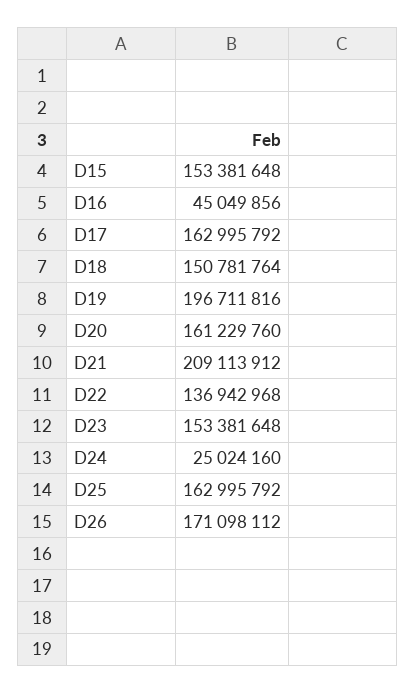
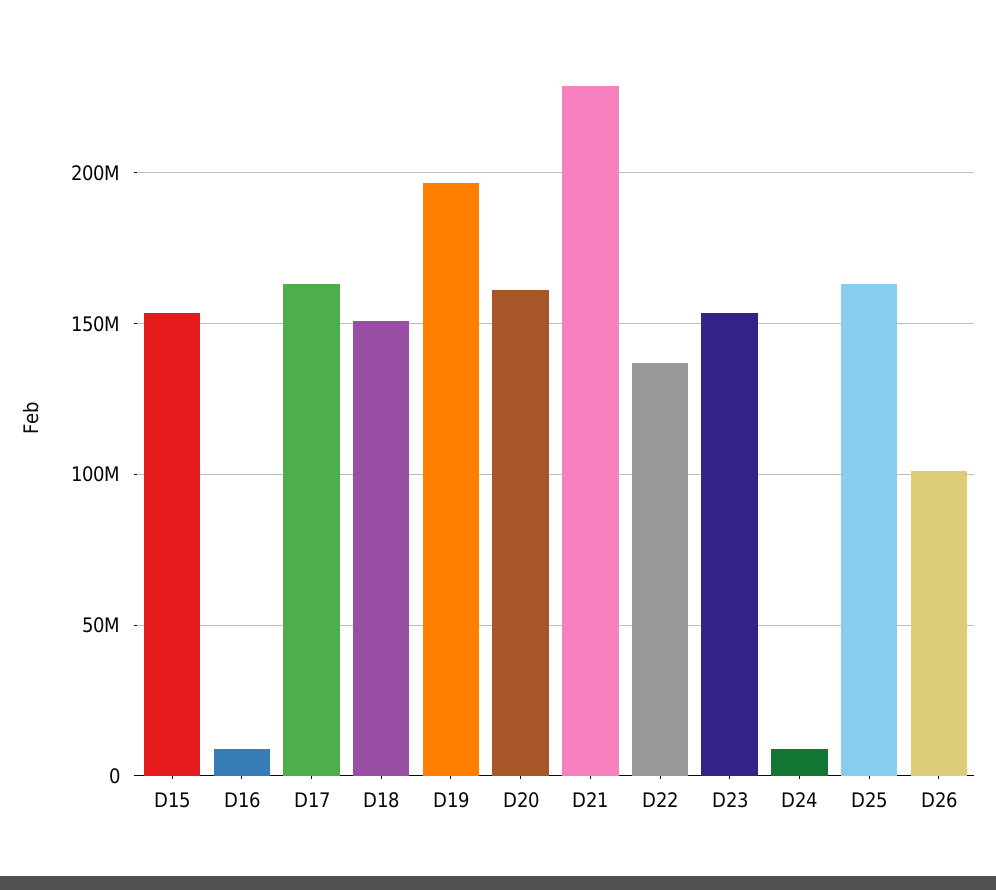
D16: 45049856 -> 10000000
D21: 209113912 -> 230000000
D24: 25024160 -> 10000000
D26: 171098112 -> 100000000

